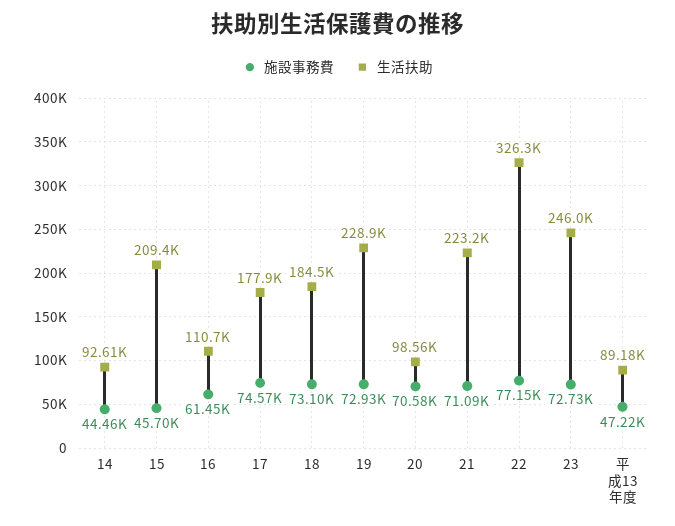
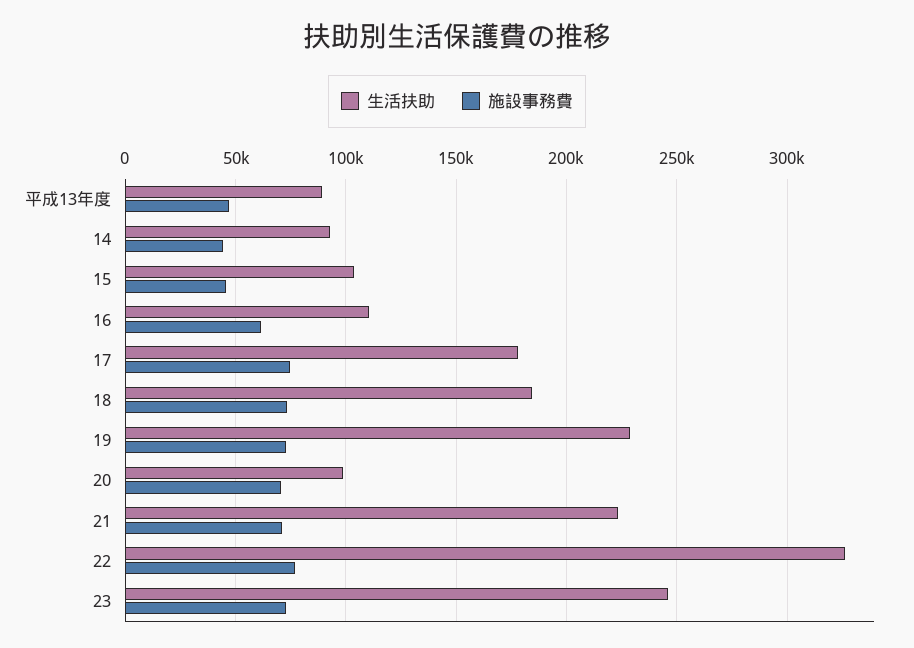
生活扶助, 15: 209400 -> 105000

